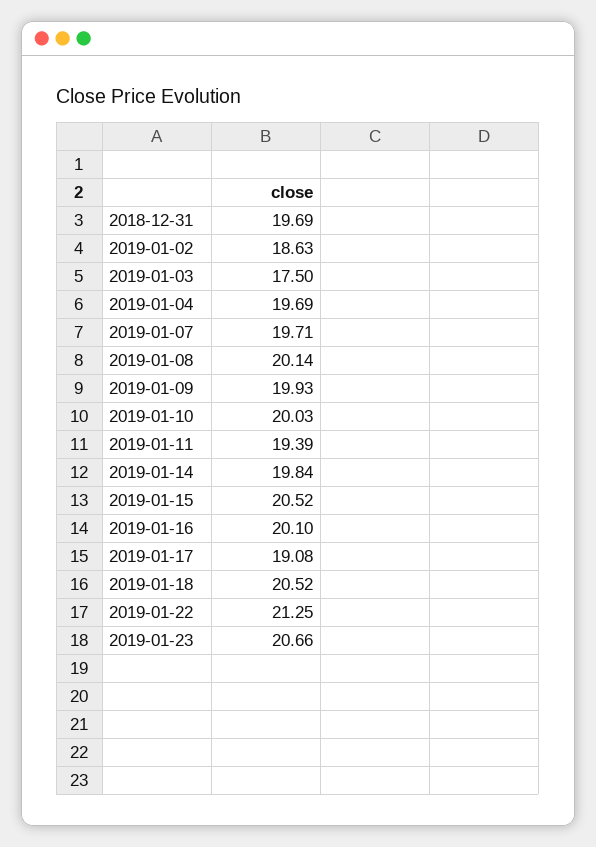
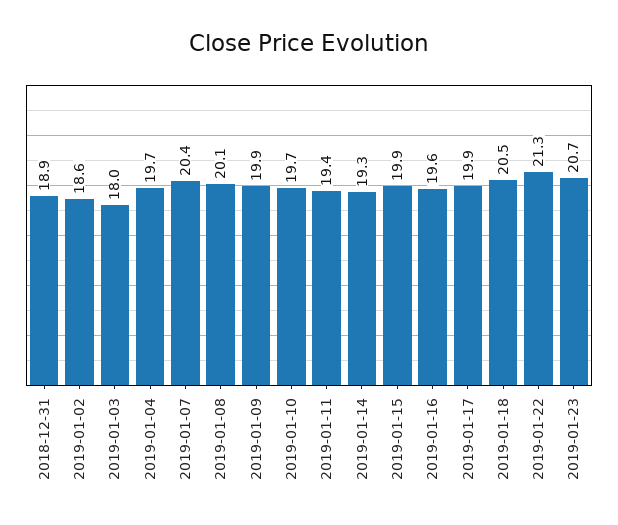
2018-12-31: 19.69 -> 18.9
2019-01-03: 17.5 -> 18
2019-01-07: 19.71 -> 20.4
2019-01-10: 20.03 -> 19.7
2019-01-14: 19.84 -> 19.3
2019-01-15: 20.52 -> 19.9
2019-01-16: 20.1 -> 19.6
2019-01-17: 19.08 -> 19.9

